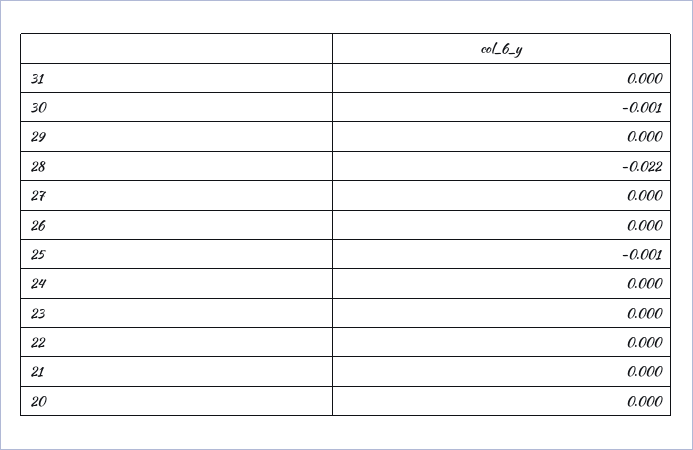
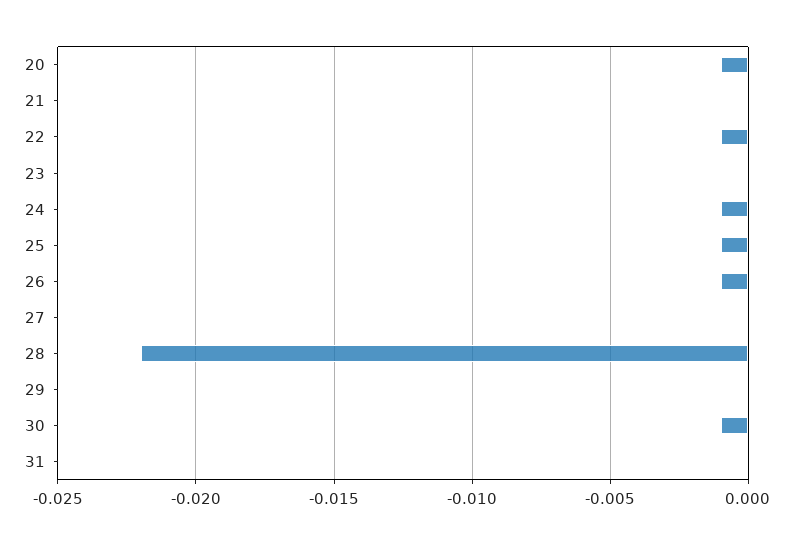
26: 0 -> -0.001
24: 0 -> -0.001
22: 0 -> -0.001
20: 0 -> -0.001

